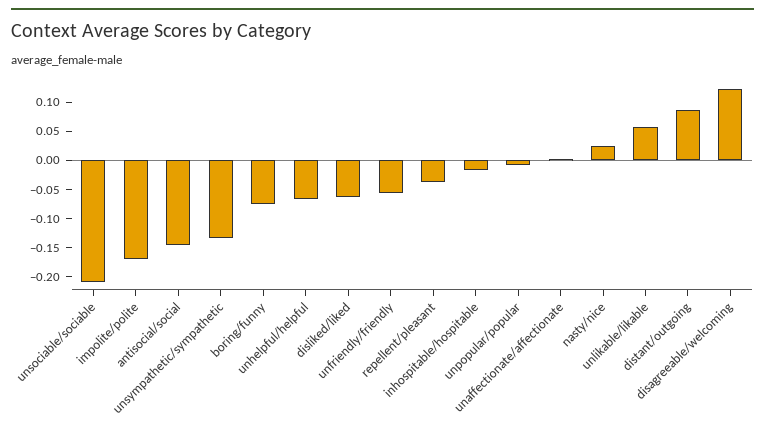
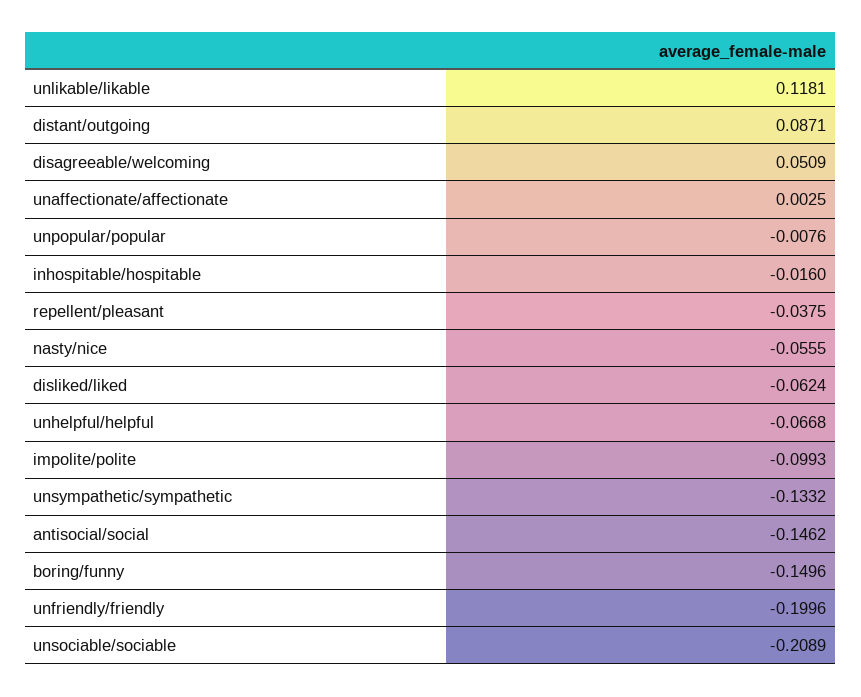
impolite/polite: -0.175 -> -0.0993
boring/funny: -0.075 -> -0.1496
unfriendly/friendly: -0.05 -> -0.1996
nasty/nice: 0.025 -> -0.0555
unlikable/likable: 0.05 -> 0.1181
disagreeable/welcoming: 0.125 -> 0.0509

